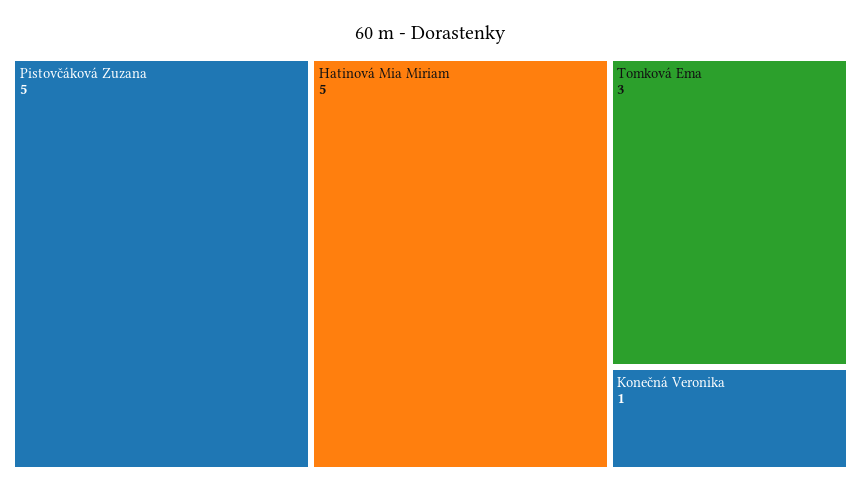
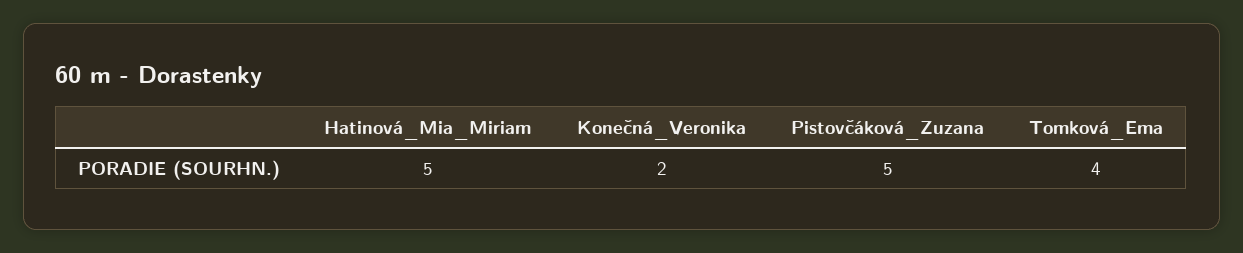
Tomková Ema: 3 -> 4
Konečná Veronika: 1 -> 2

